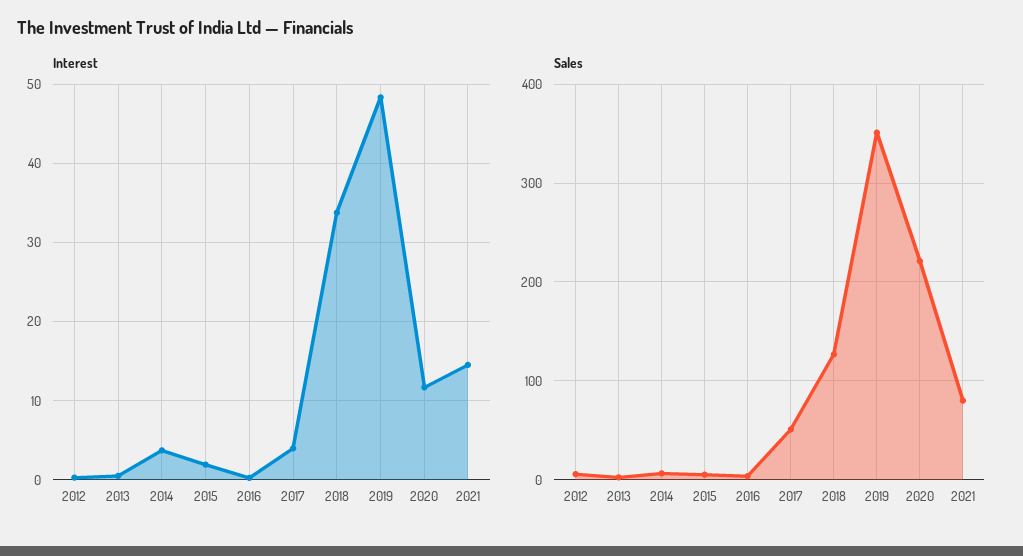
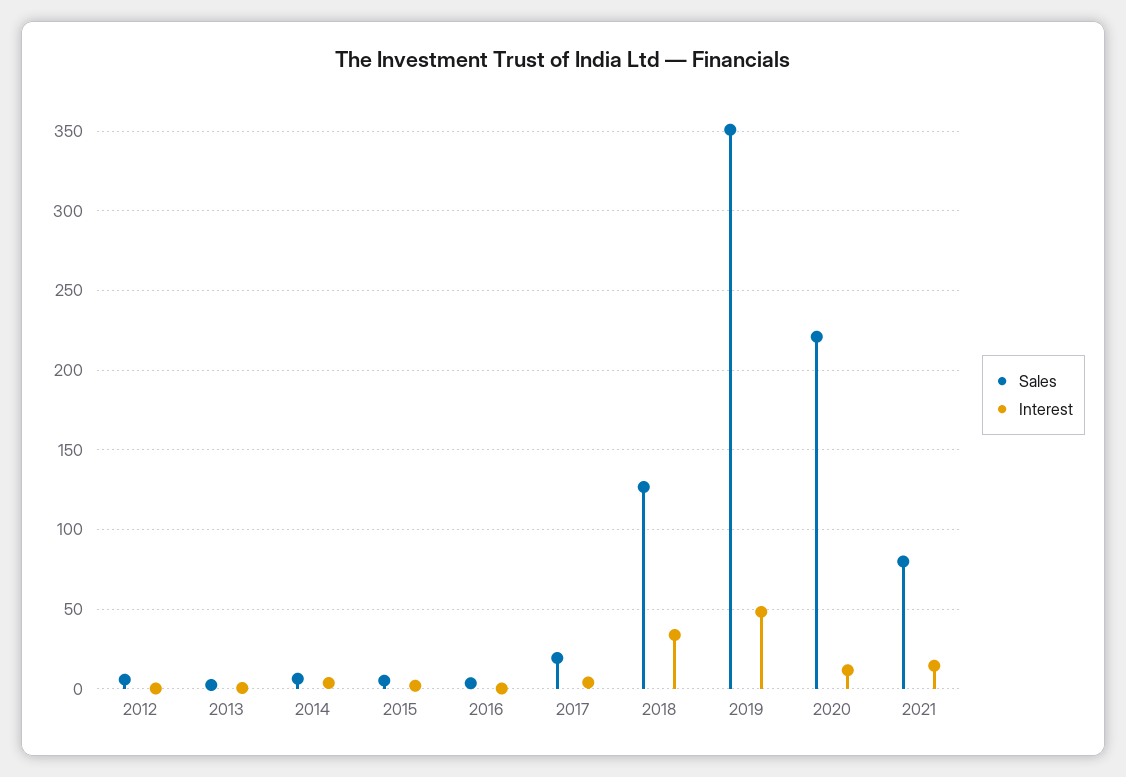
Sales, 2017: 50 -> 20

